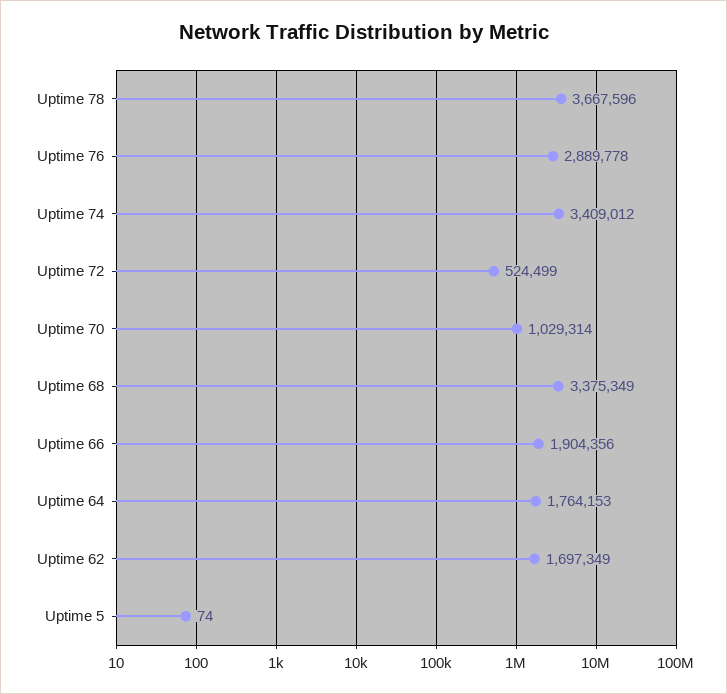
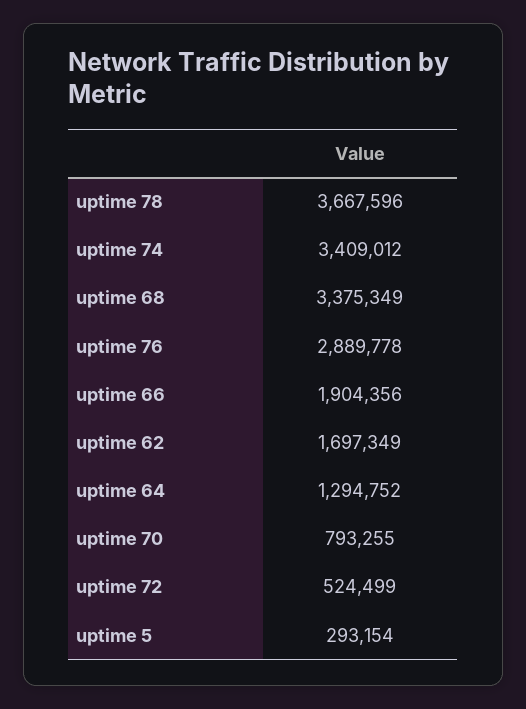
Uptime 70: 1029314 -> 793255
Uptime 64: 1764153 -> 1294752
Uptime 5: 74 -> 293154

